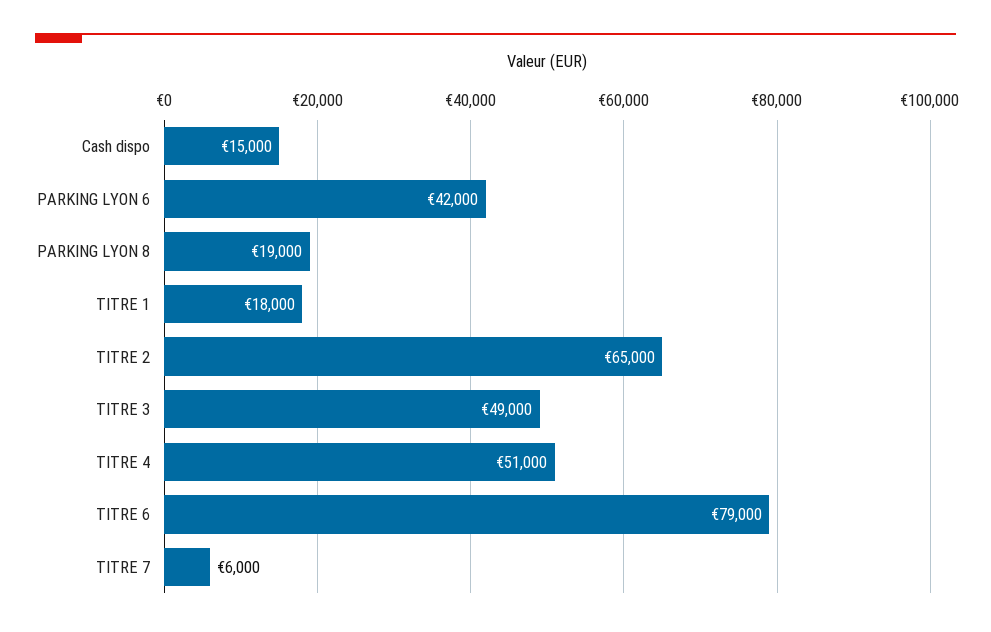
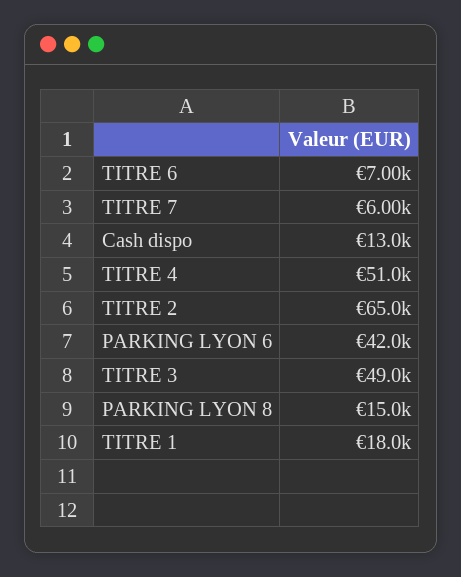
Cash dispo: 15000 -> 13000
PARKING LYON 8: 19000 -> 15000
TITRE 6: 79000 -> 7000

